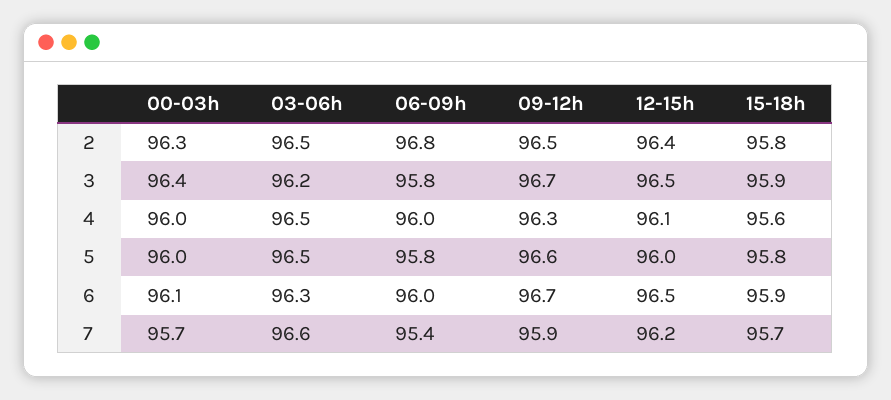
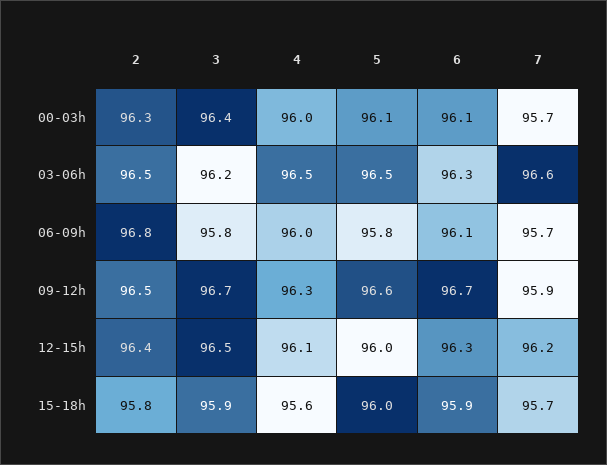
00-03h, 5: 96 -> 96.1
15-18h, 5: 95.8 -> 96
06-09h, 6: 96 -> 96.1
12-15h, 6: 96.5 -> 96.3
06-09h, 7: 95.4 -> 95.7

